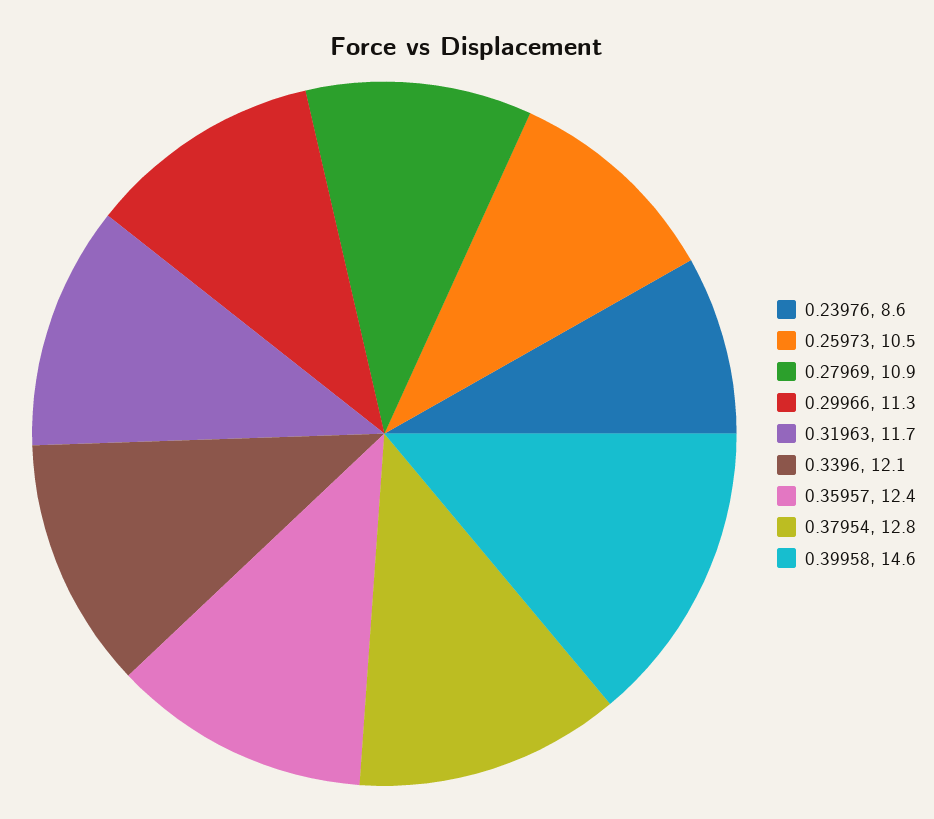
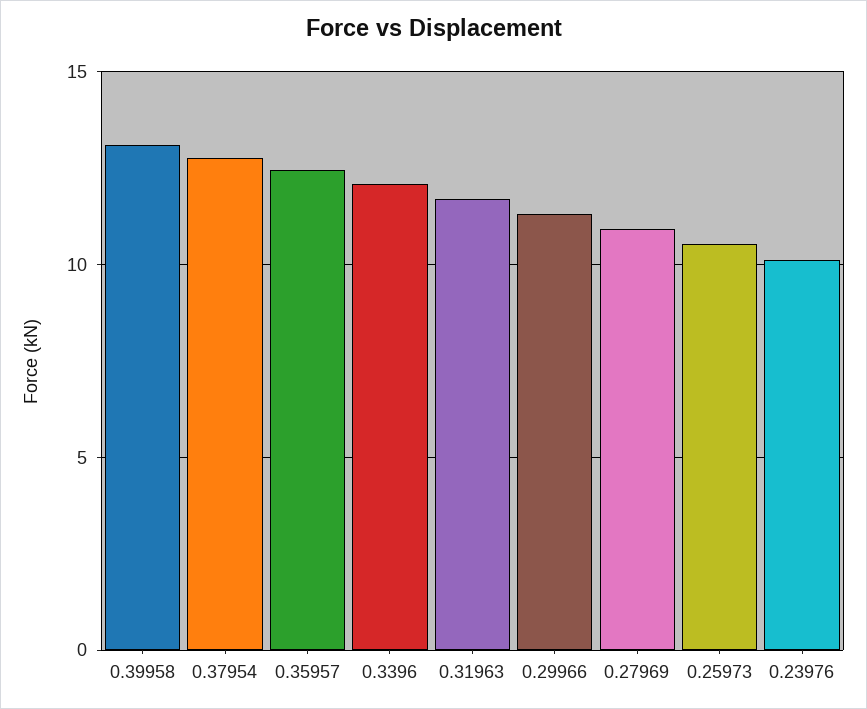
0.23976: 8.6 -> 10
0.39958: 14.6 -> 13

